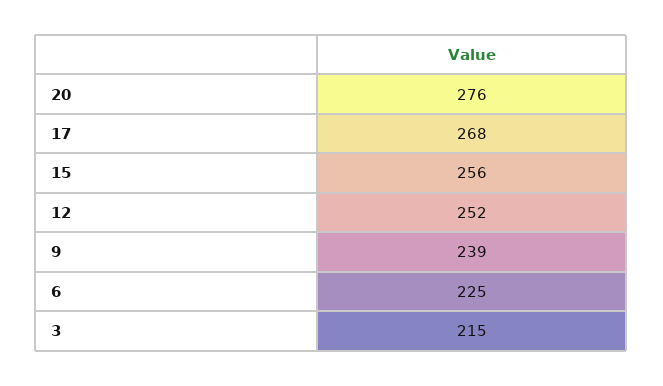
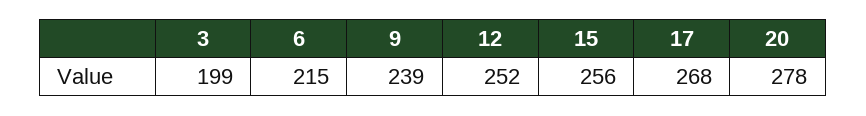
20: 276 -> 278
6: 225 -> 215
3: 215 -> 199

